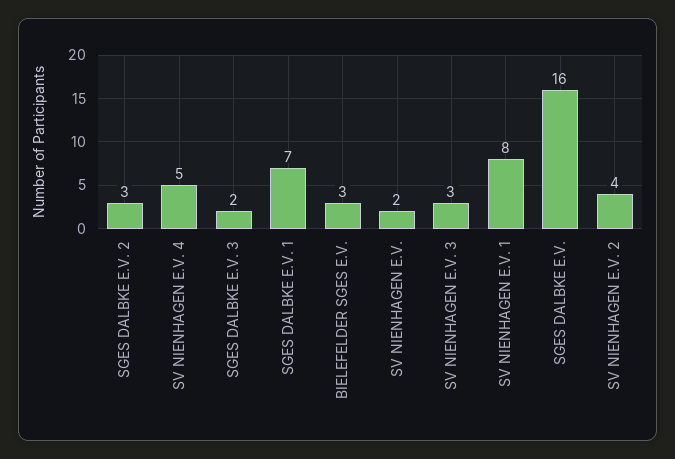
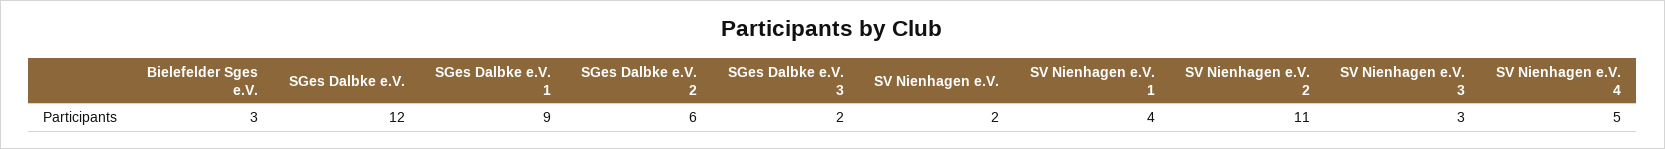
SGES DALBKE E.V. 2: 3 -> 6
SGES DALBKE E.V. 1: 7 -> 9
SV NIENHAGEN E.V. 1: 8 -> 4
SGES DALBKE E.V.: 16 -> 12
SV NIENHAGEN E.V. 2: 4 -> 11

